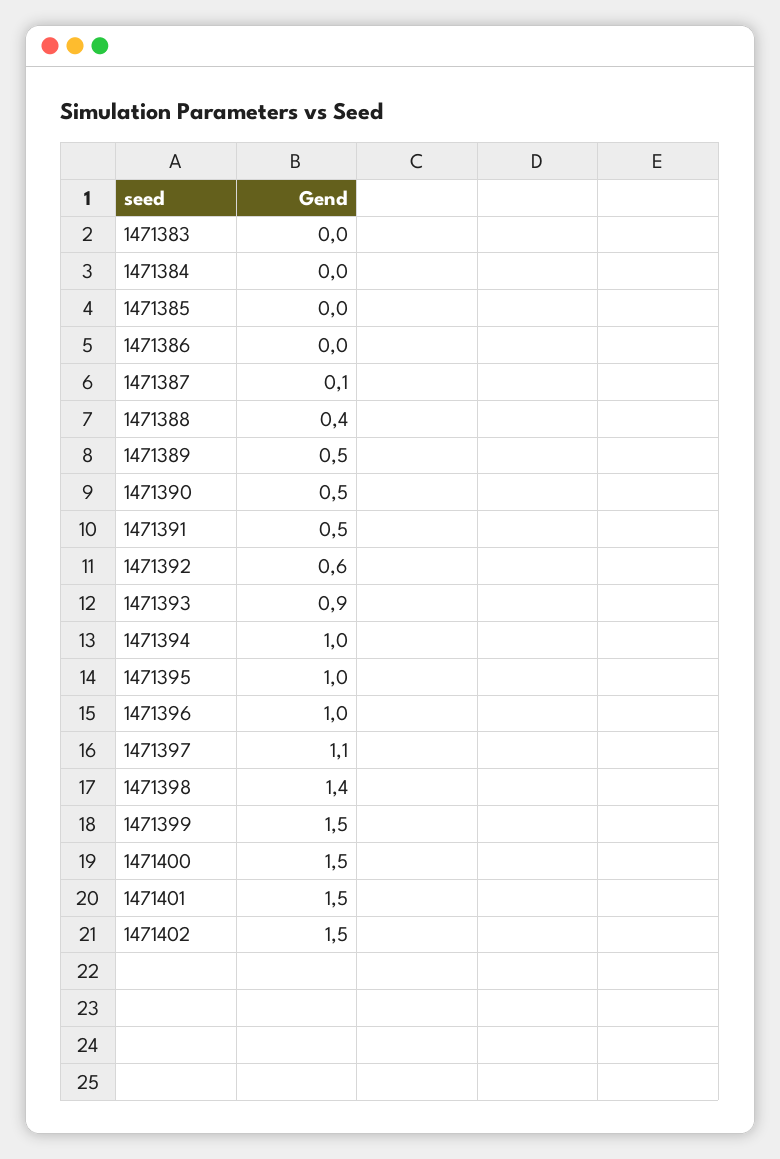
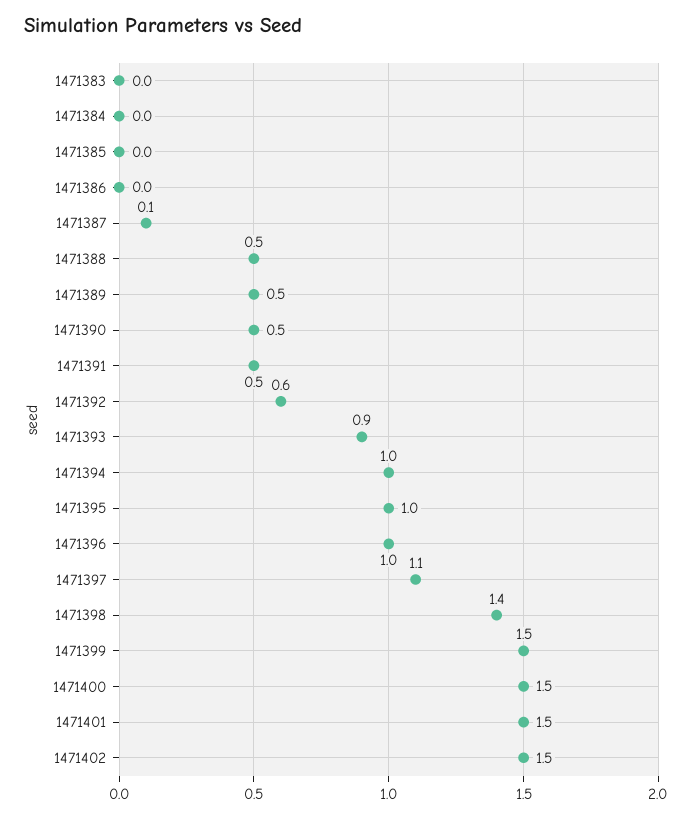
1471388: 0.4 -> 0.5

